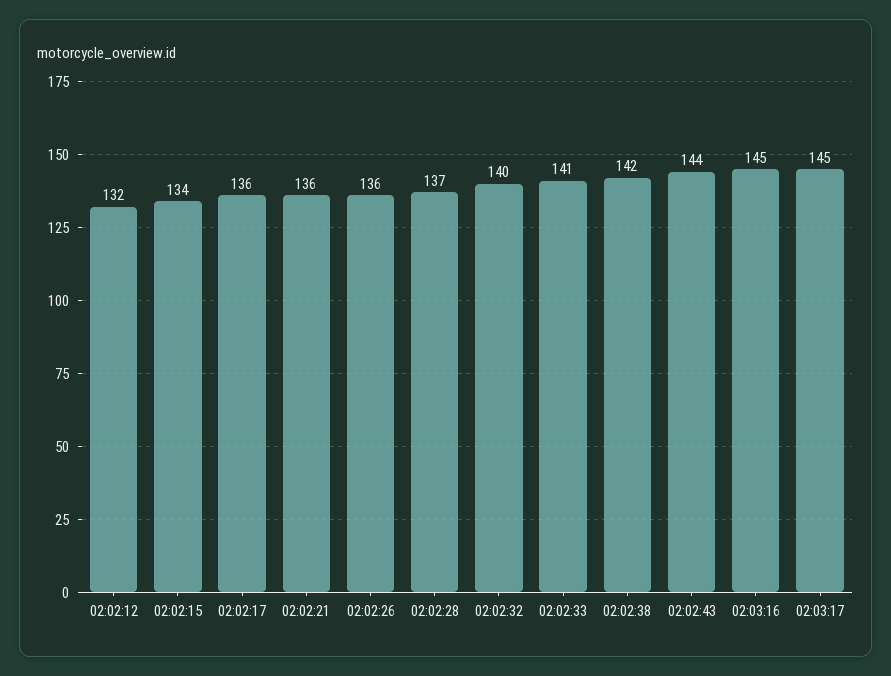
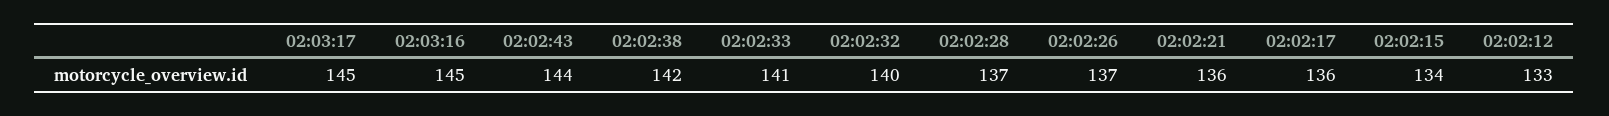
02:02:12: 132 -> 133
02:02:26: 136 -> 137

